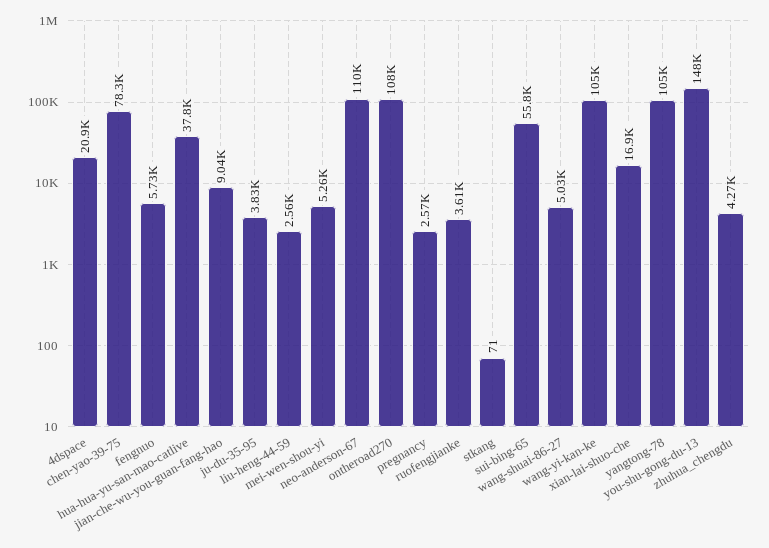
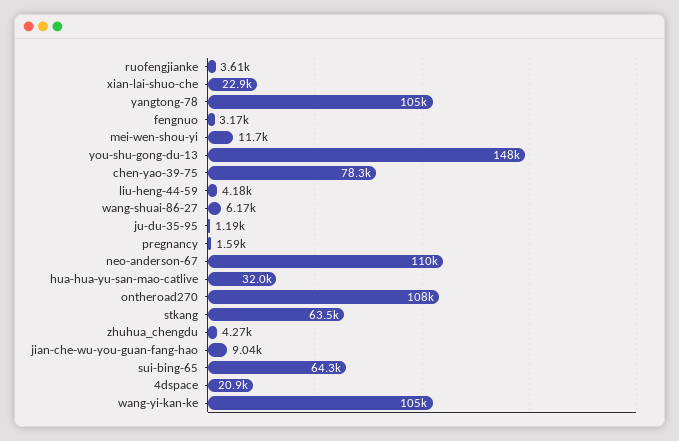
fengnuo: 5730 -> 3170
hua-hua-yu-san-mao-catlive: 37800 -> 32000
ju-du-35-95: 3830 -> 1190
liu-heng-44-59: 2560 -> 4180
mei-wen-shou-yi: 5260 -> 11700
pregnancy: 2570 -> 1590
stkang: 71 -> 63500
sui-bing-65: 55800 -> 64300
wang-shuai-86-27: 5030 -> 6170
xian-lai-shuo-che: 16900 -> 22900

